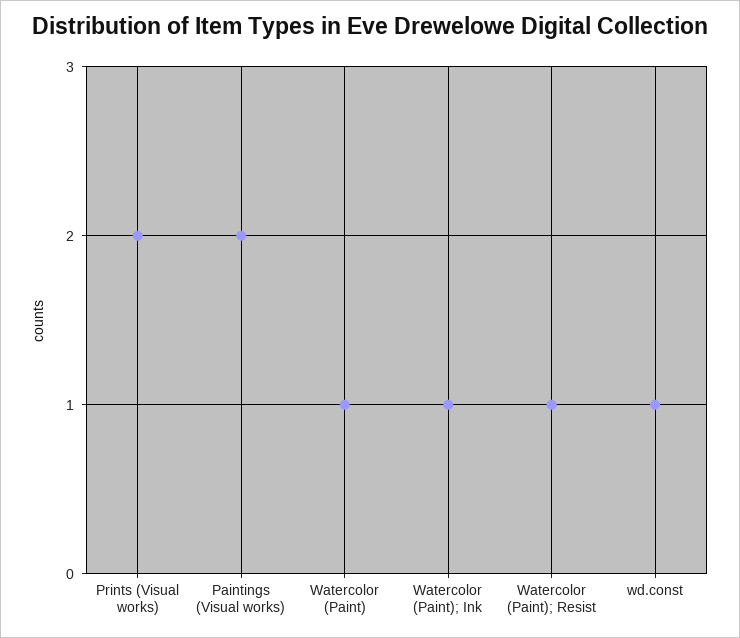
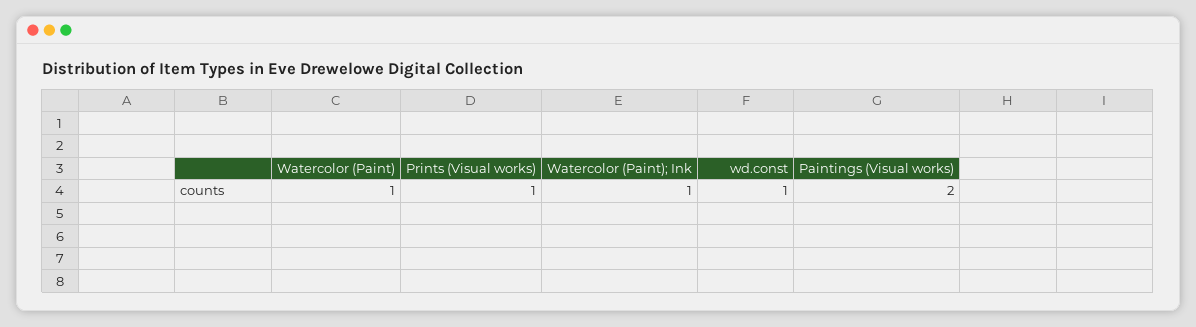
Prints (Visual works): 2 -> 1
Watercolor (Paint); Resist: 1 -> none

